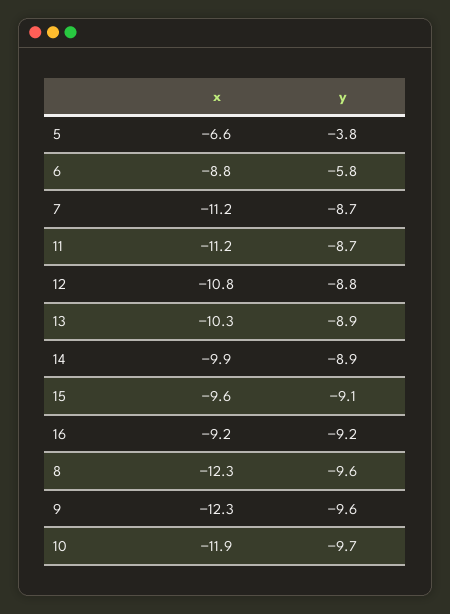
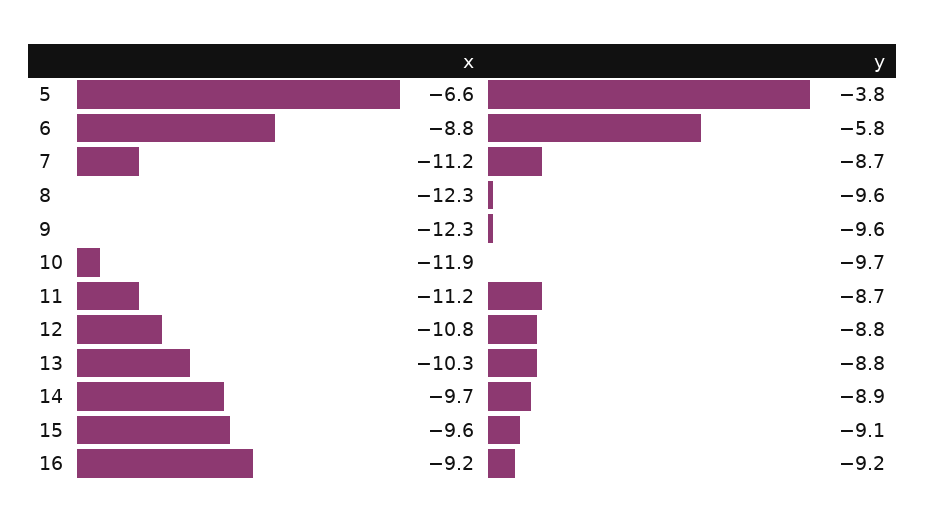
y, 13: -8.9 -> -8.8
x, 14: -9.9 -> -9.7

